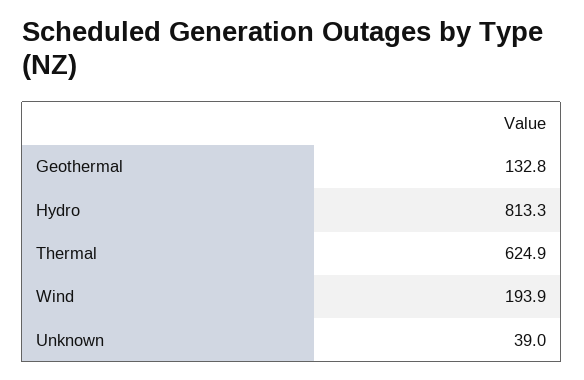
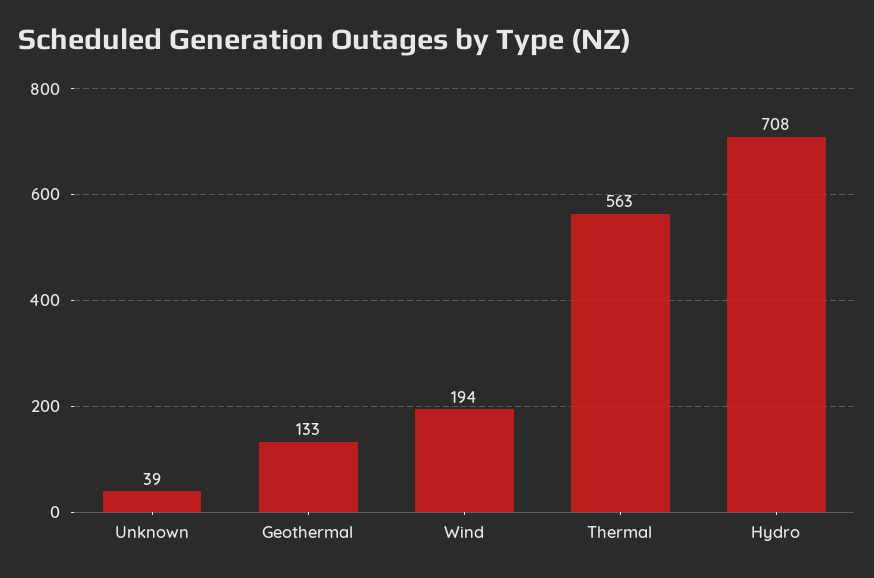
Hydro: 813.3 -> 708
Thermal: 624.9 -> 563

